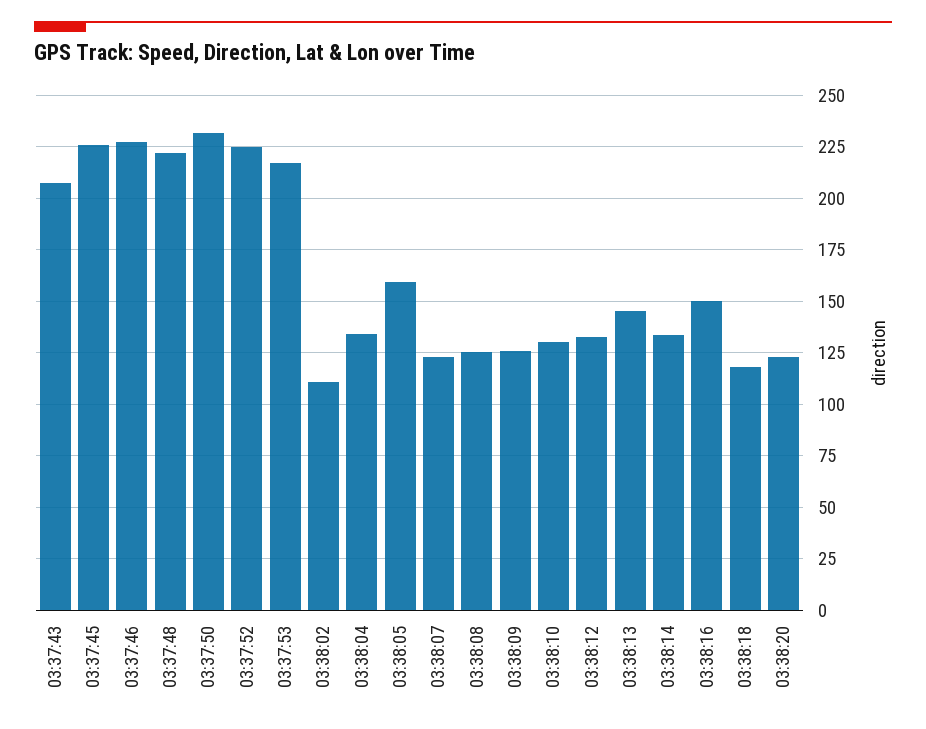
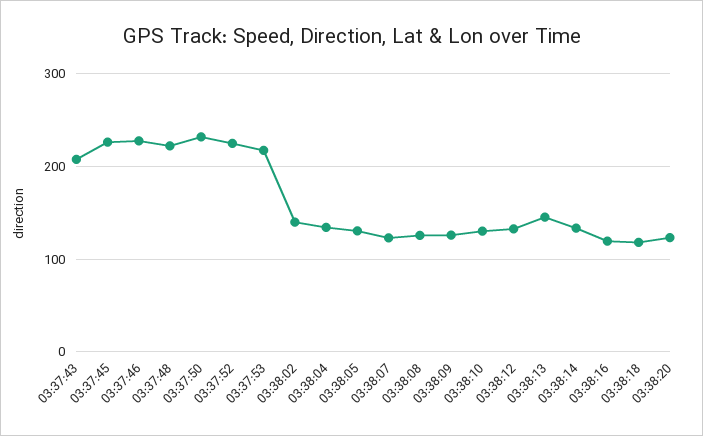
03:38:02: 110 -> 140
03:38:05: 160 -> 130
03:38:16: 150 -> 120

